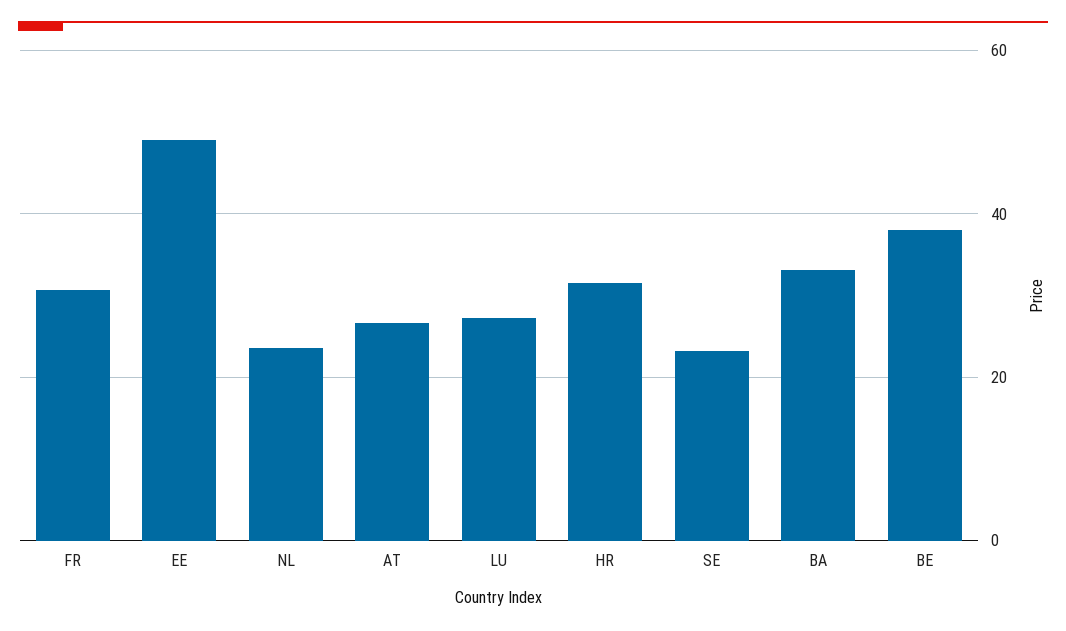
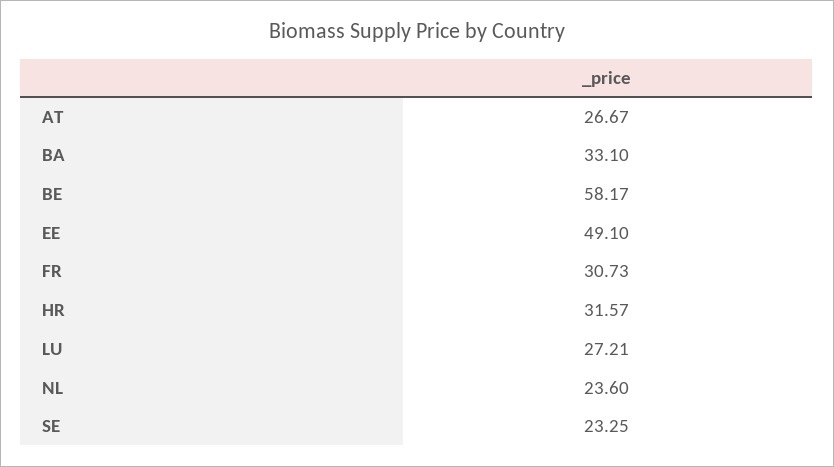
BE: 38 -> 58.17

